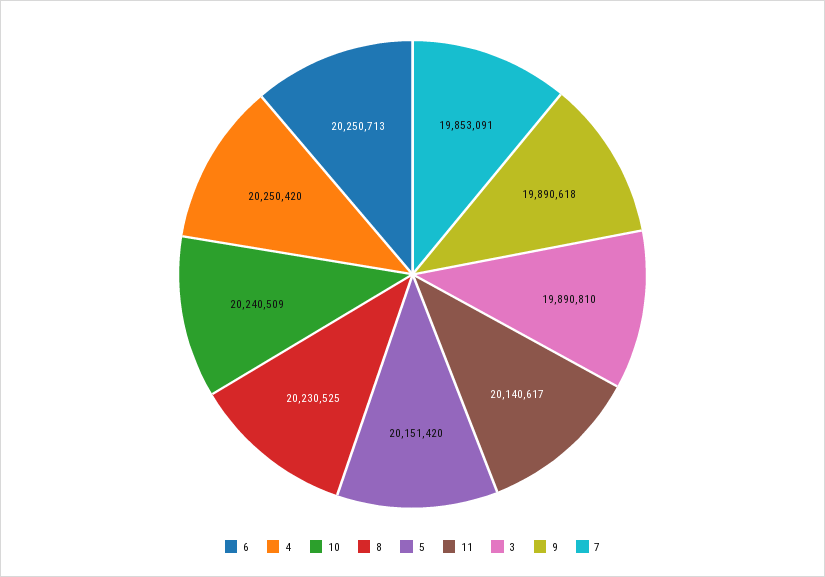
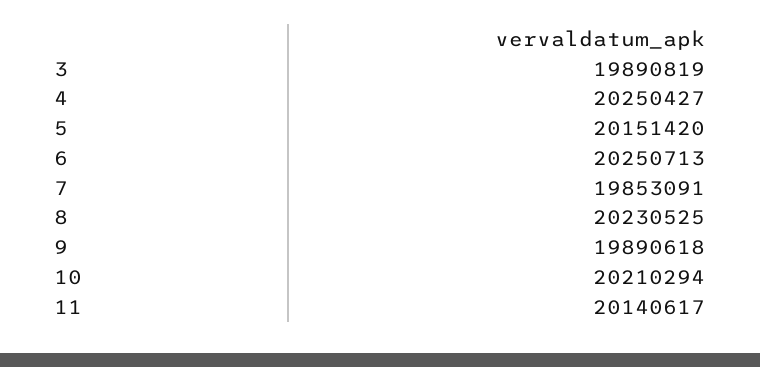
4: 20250420 -> 20250427
10: 20240509 -> 20210294
3: 19890810 -> 19890819

